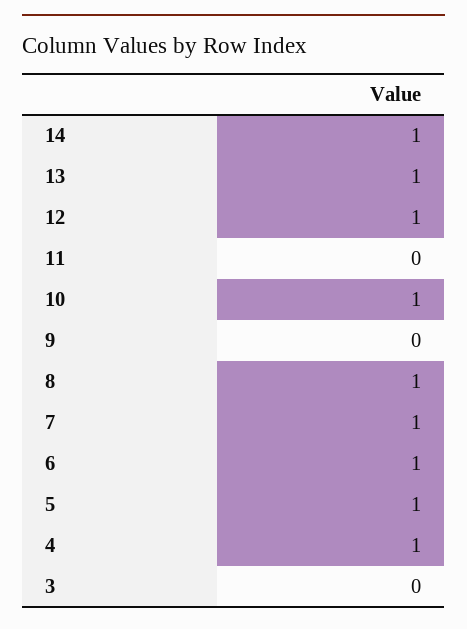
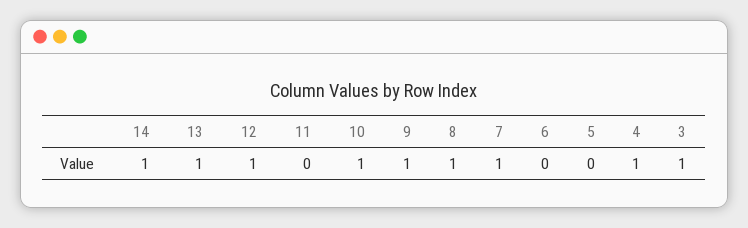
9: 0 -> 1
6: 1 -> 0
5: 1 -> 0
3: 0 -> 1

